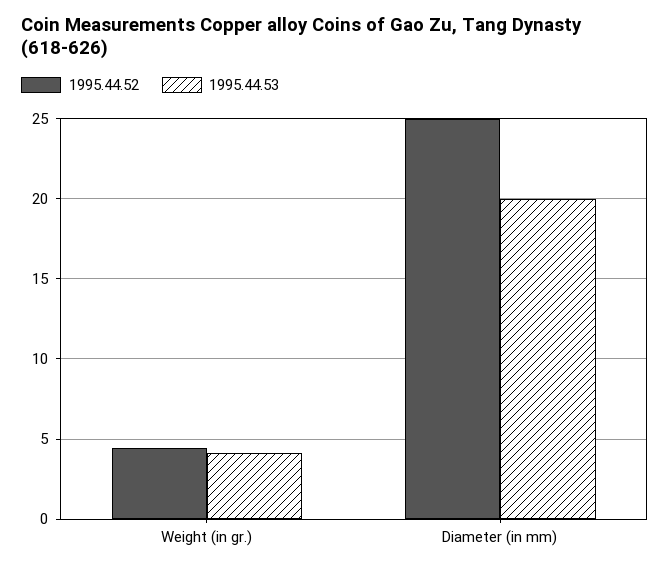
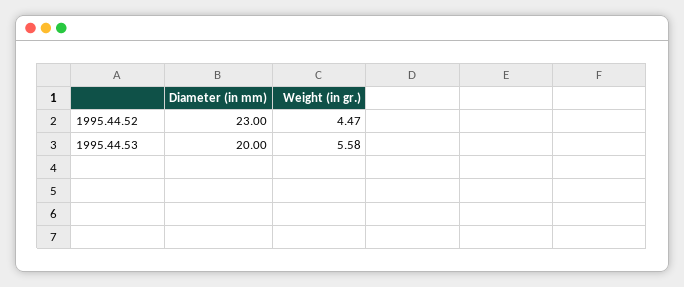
1995.44.53, Weight (in gr.): 4 -> 5.58
1995.44.52, Diameter (in mm): 25 -> 23

